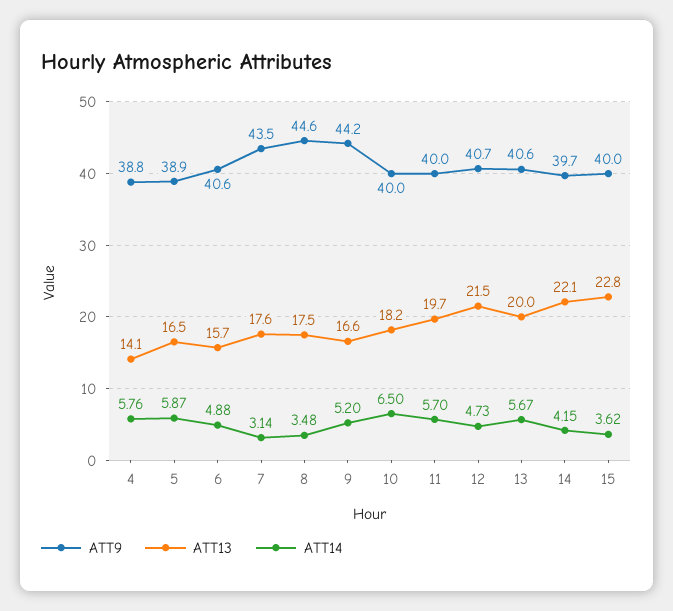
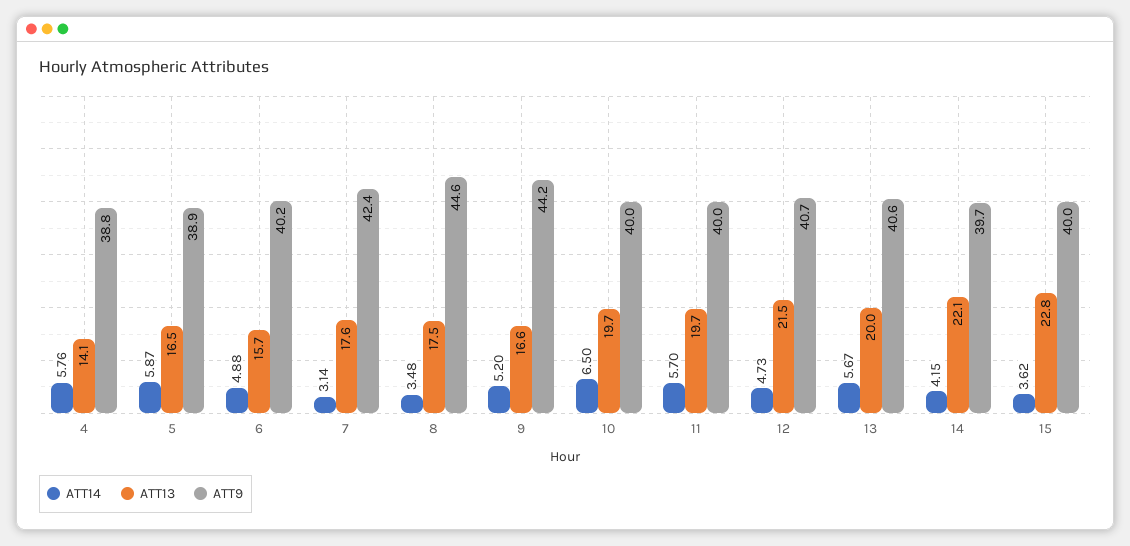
ATT9, 6: 40.6 -> 40.2
ATT9, 7: 43.5 -> 42.4
ATT13, 10: 18.2 -> 19.7

